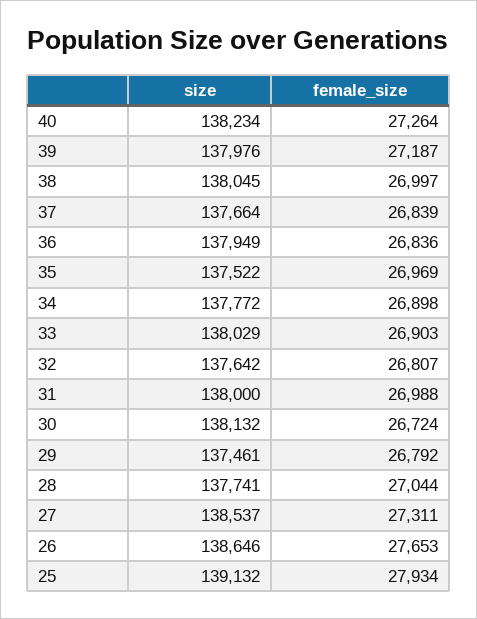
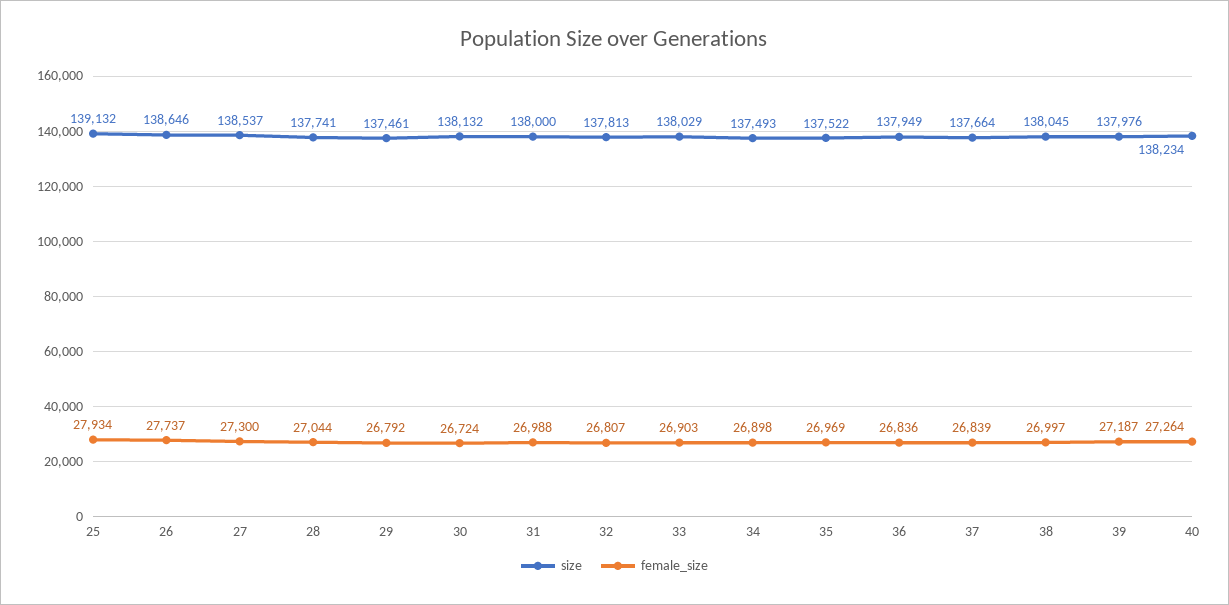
size, 34: 137772 -> 137493
size, 32: 137642 -> 137813
female_size, 27: 27311 -> 27300
female_size, 26: 27653 -> 27737

